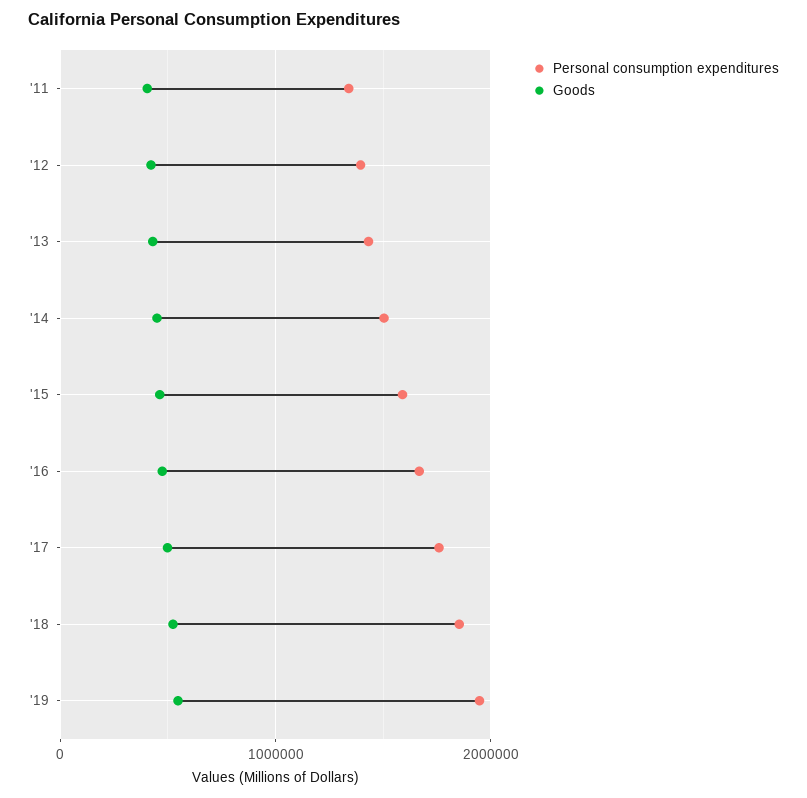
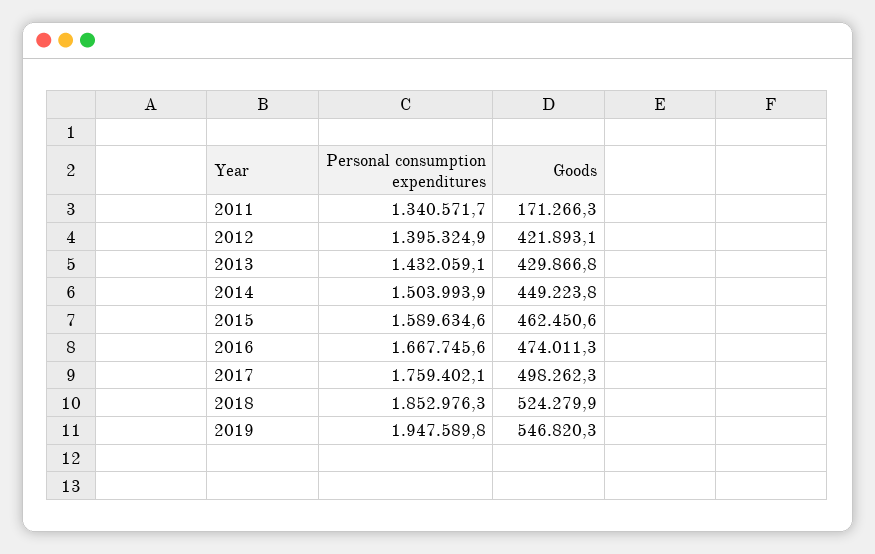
Goods, '11: 400000 -> 171266.3

